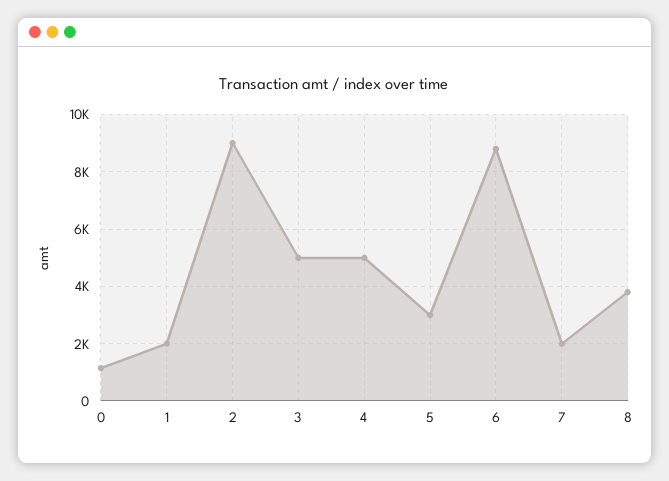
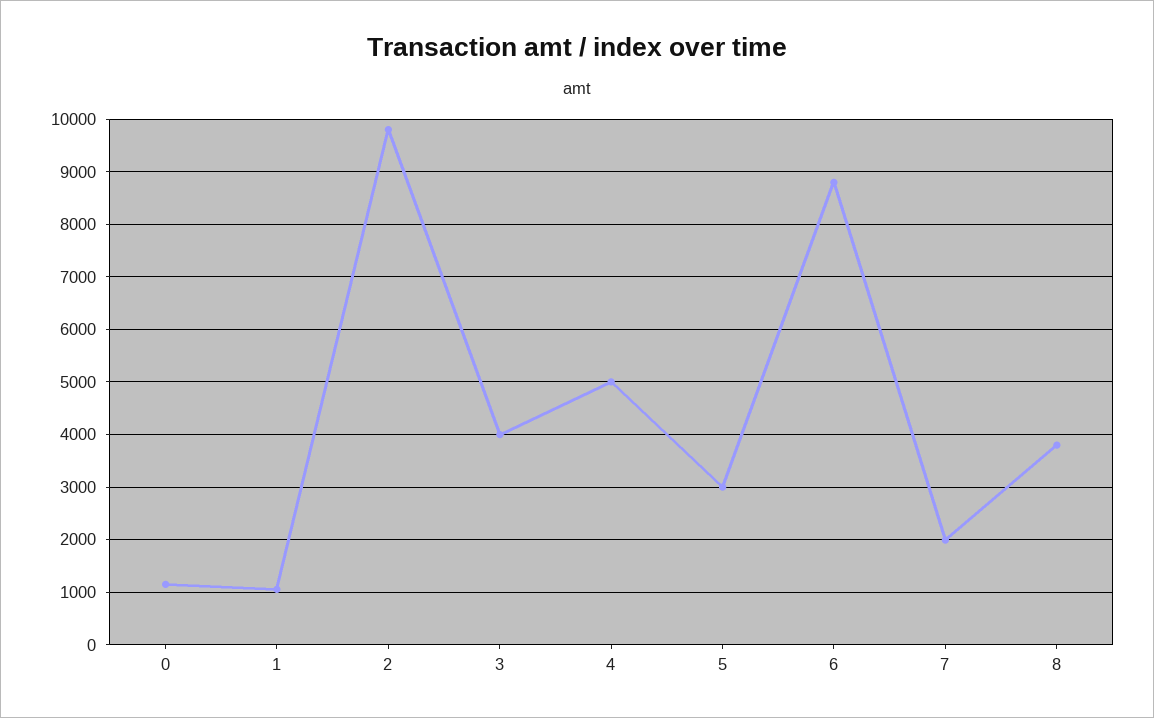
1: 2000 -> 1000
2: 9000 -> 9800
3: 5000 -> 4000

